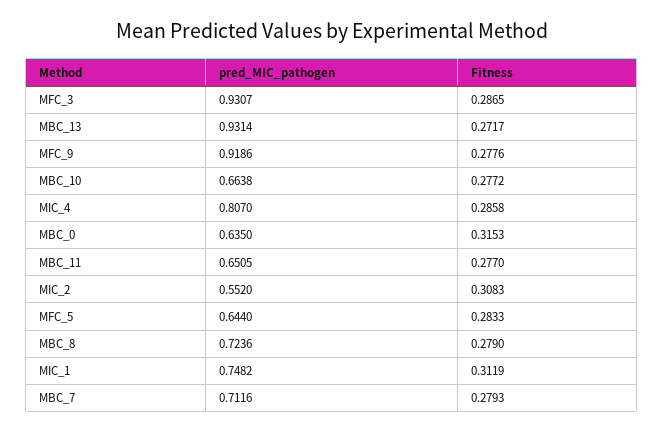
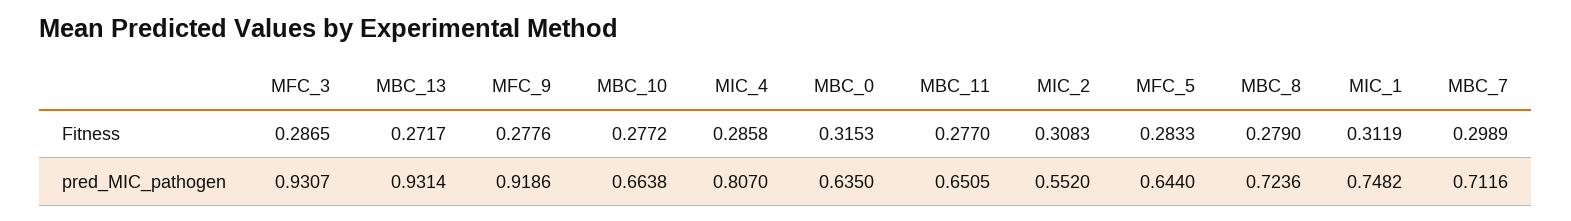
Fitness, MBC_7: 0.2793 -> 0.2989

